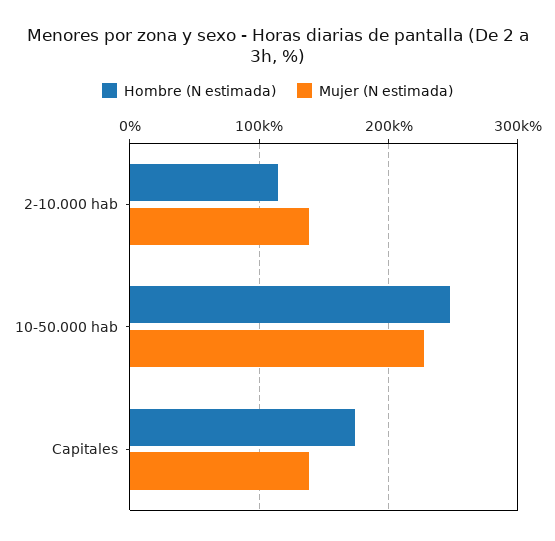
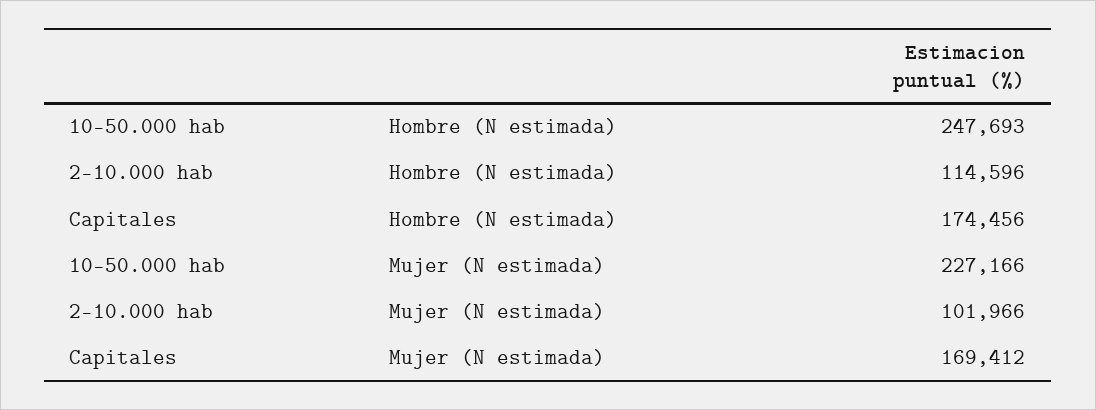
Mujer (N estimada), 2-10.000 hab: 140000 -> 101966
Mujer (N estimada), Capitales: 140000 -> 169412

